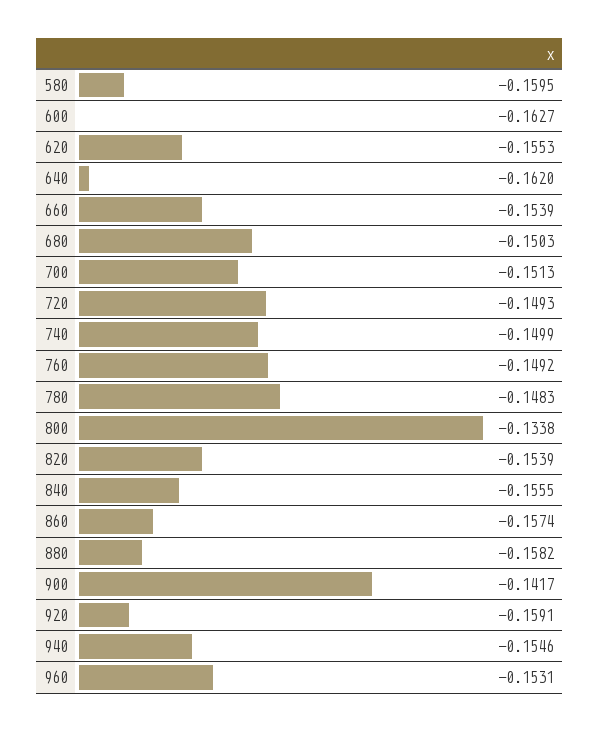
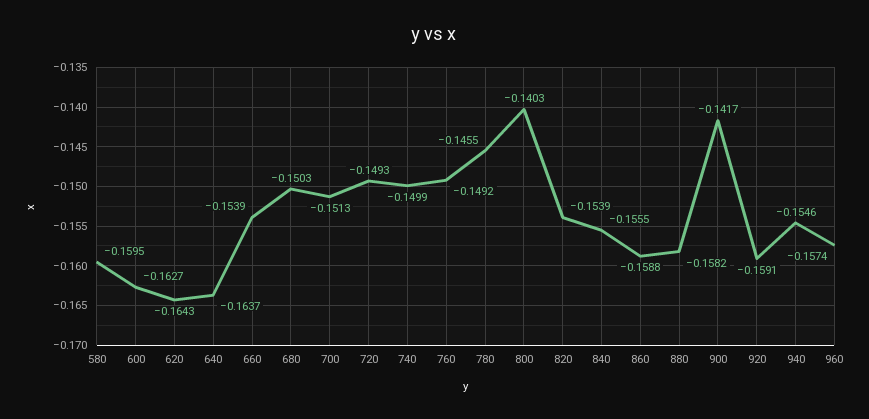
620: -0.1553 -> -0.1643
640: -0.162 -> -0.1637
780: -0.1483 -> -0.1455
800: -0.1338 -> -0.1403
860: -0.1574 -> -0.1588
960: -0.1531 -> -0.1574

